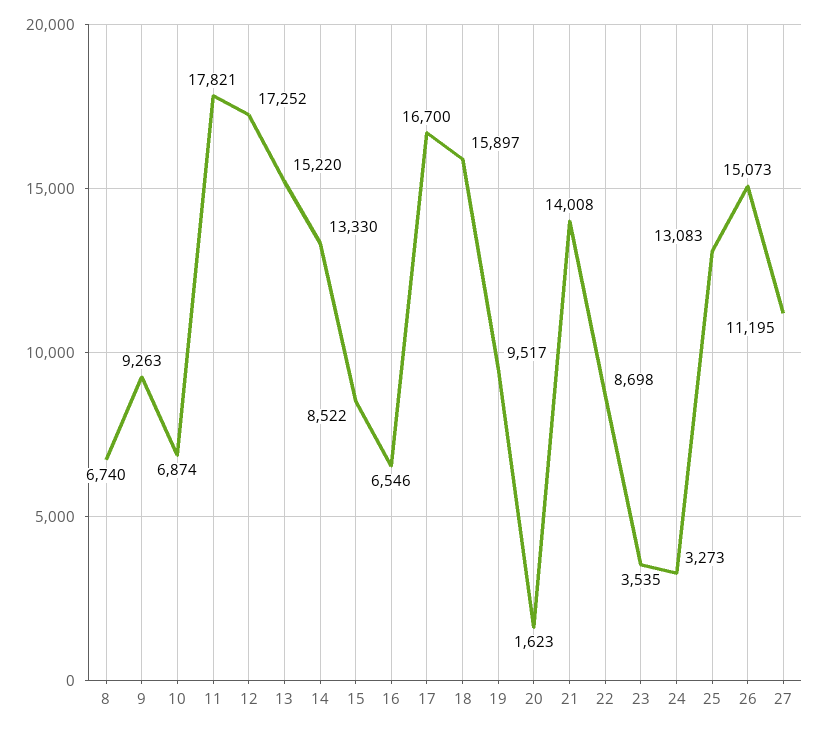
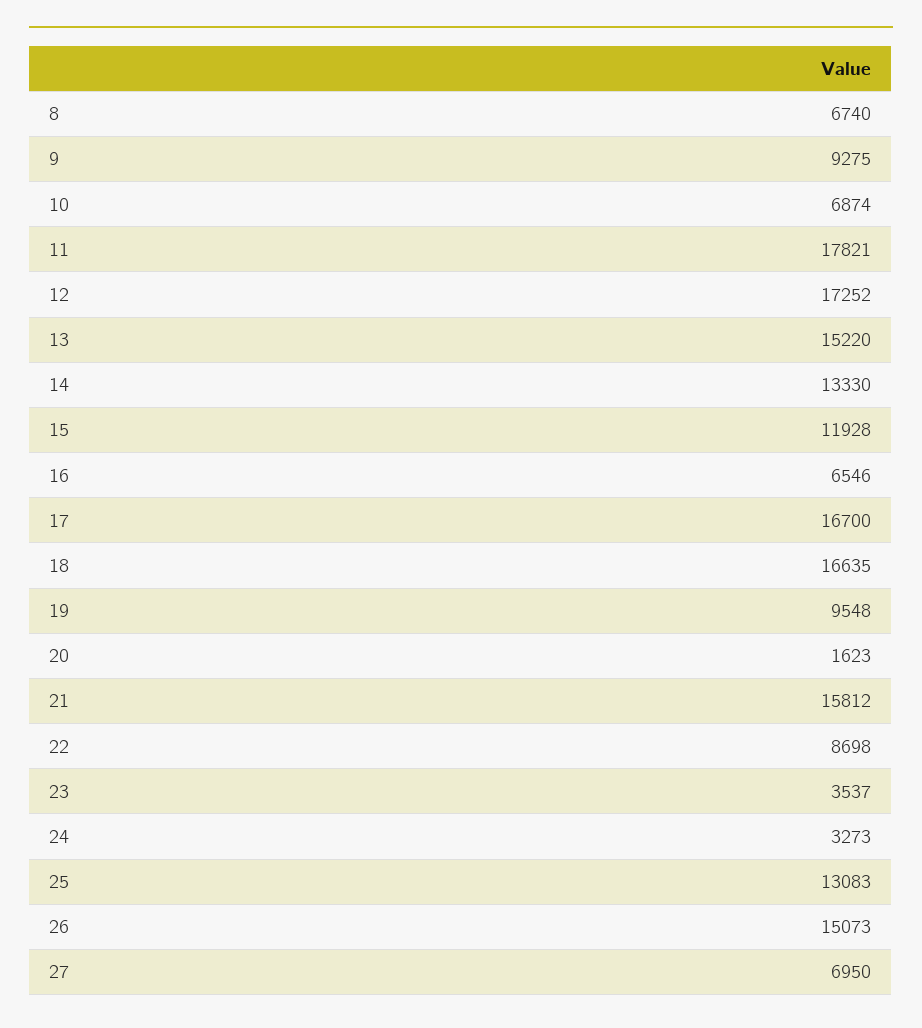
9: 9263 -> 9275
15: 8522 -> 11928
18: 15897 -> 16635
19: 9517 -> 9548
21: 14008 -> 15812
23: 3535 -> 3537
27: 11195 -> 6950

